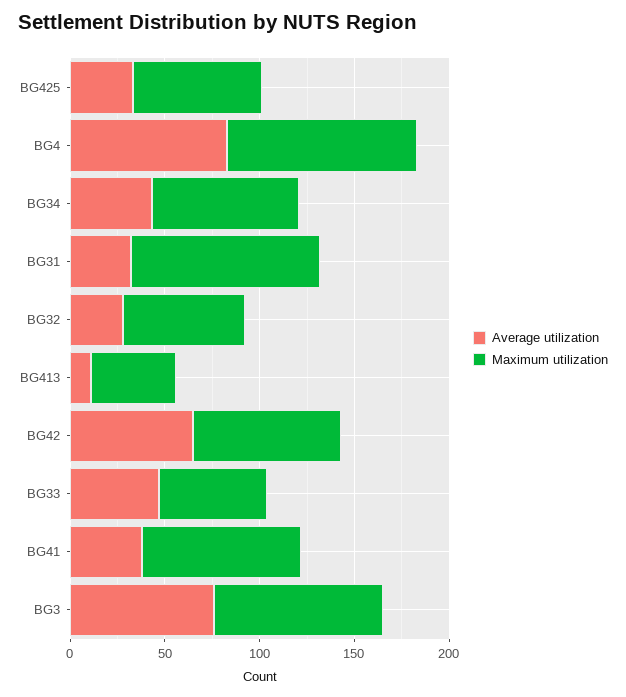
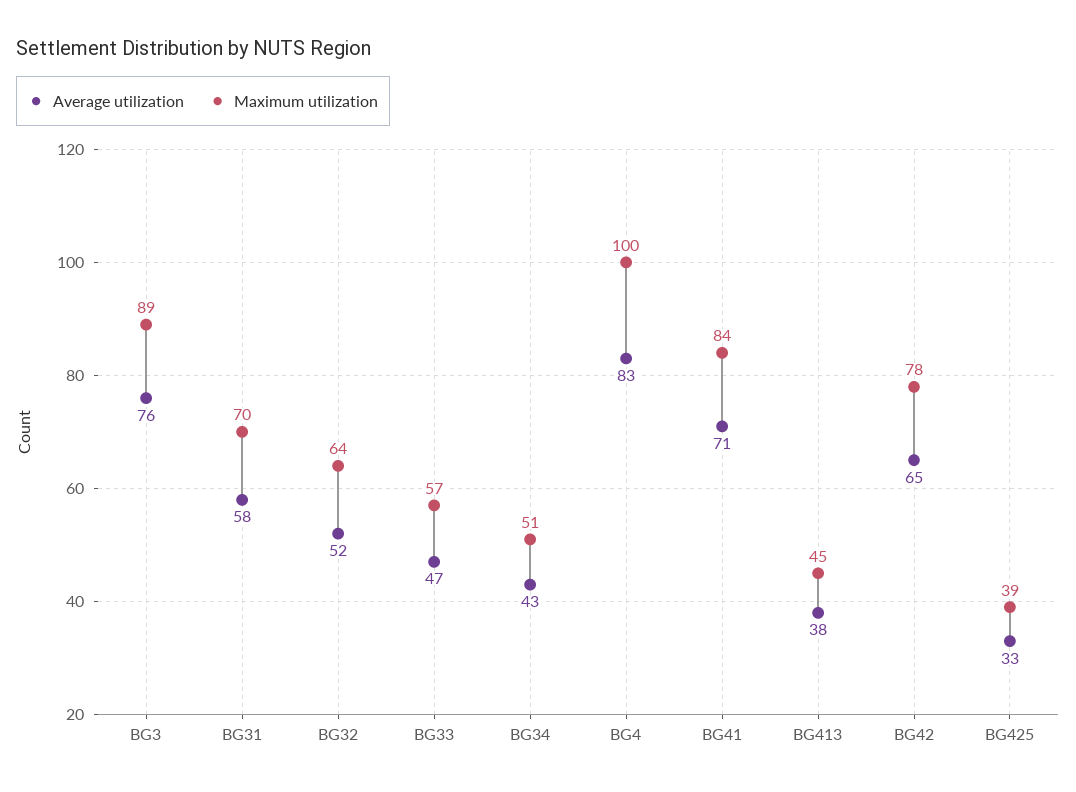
Maximum utilization, BG425: 70 -> 39
Maximum utilization, BG34: 80 -> 51
Average utilization, BG31: 30 -> 58
Maximum utilization, BG31: 100 -> 70
Average utilization, BG32: 30 -> 52
Average utilization, BG413: 10 -> 38
Average utilization, BG41: 40 -> 71

